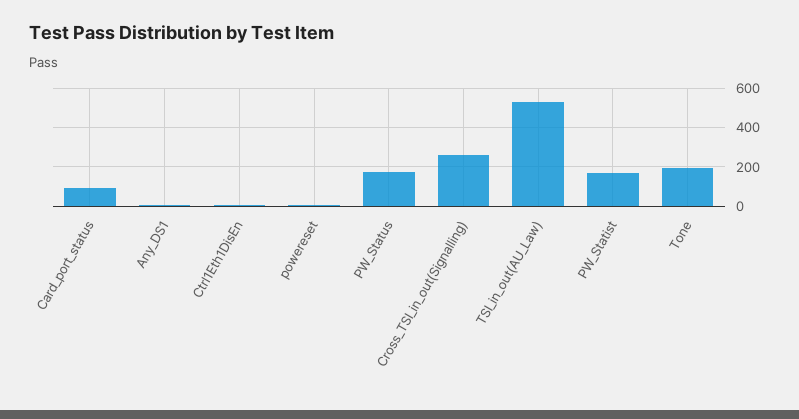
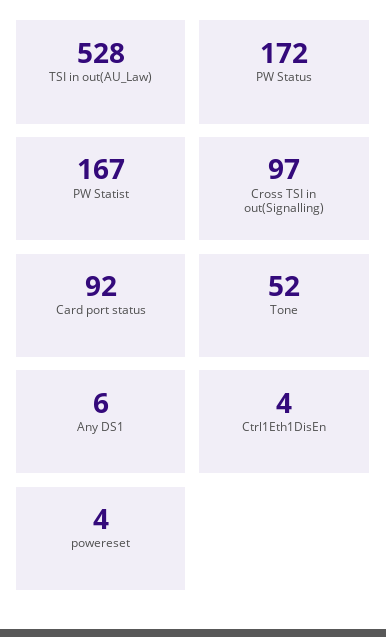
Cross_TSI_in_out(Signalling): 250 -> 97
Tone: 200 -> 52

